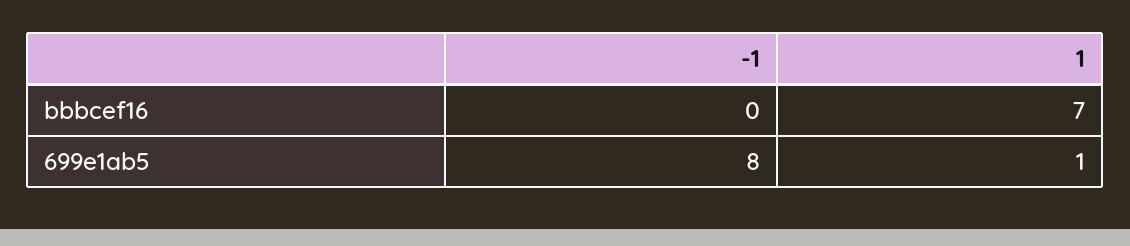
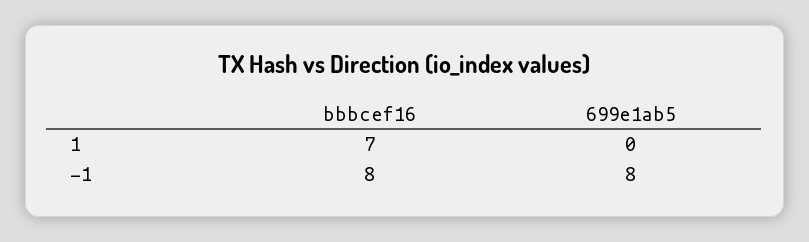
-1, bbbcef16: 0 -> 8
1, 699e1ab5: 1 -> 0

